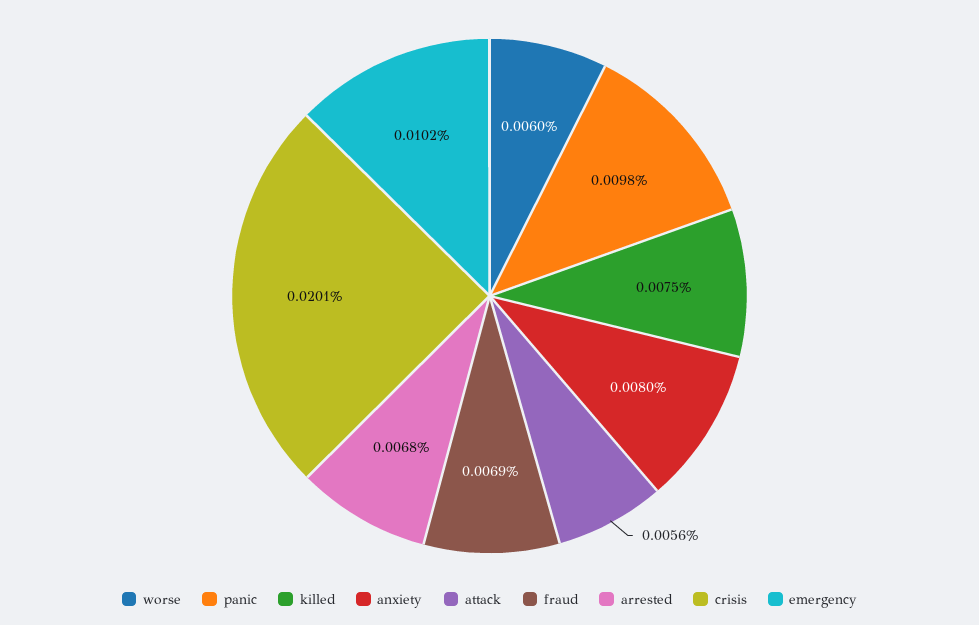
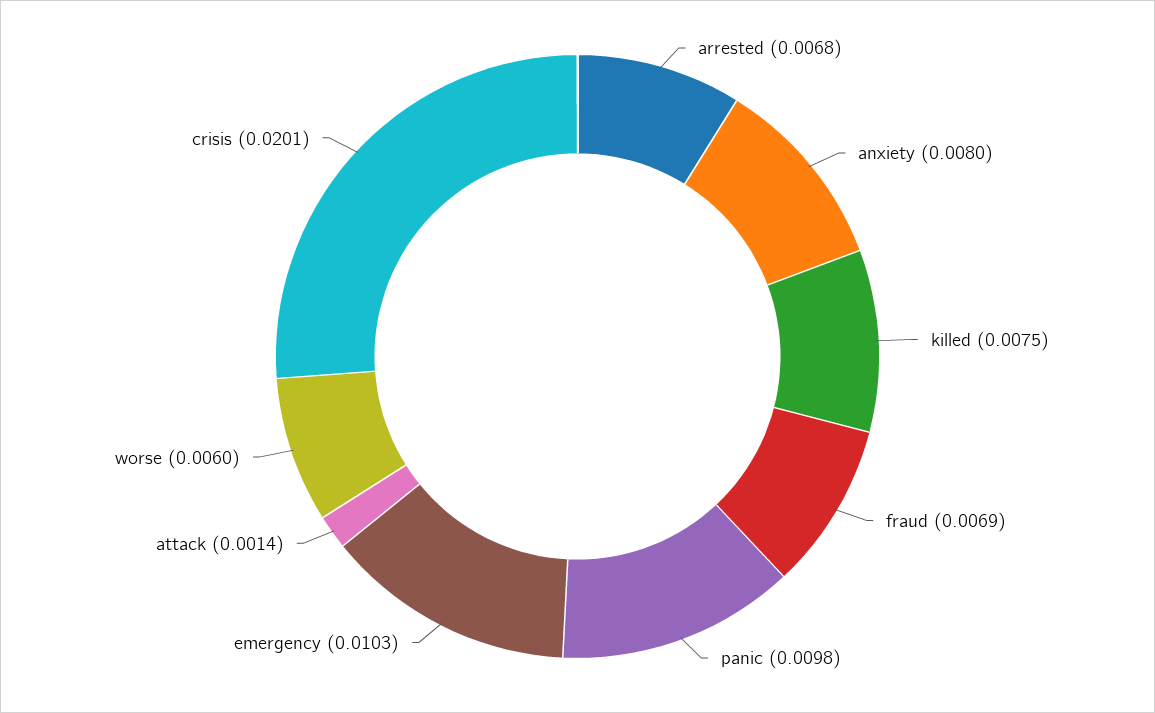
attack: 0.0056 -> 0.0014
emergency: 0.0102 -> 0.0103

